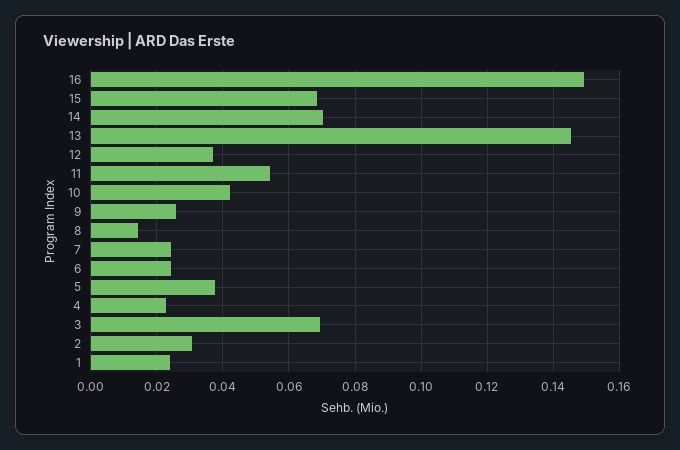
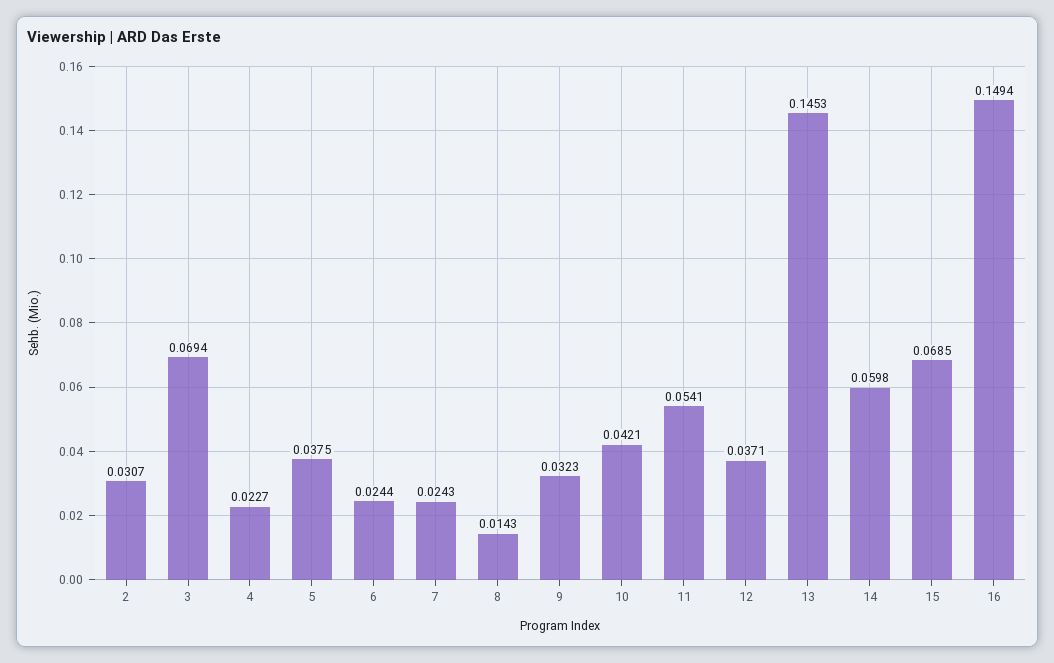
14: 0.07 -> 0.0598
9: 0.026 -> 0.0323
1: 0.024 -> none

